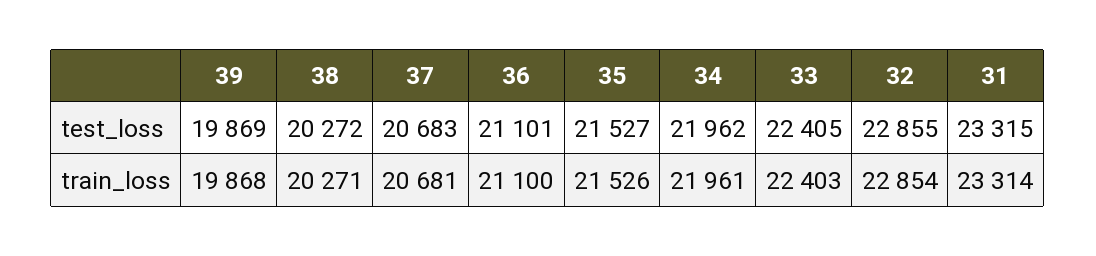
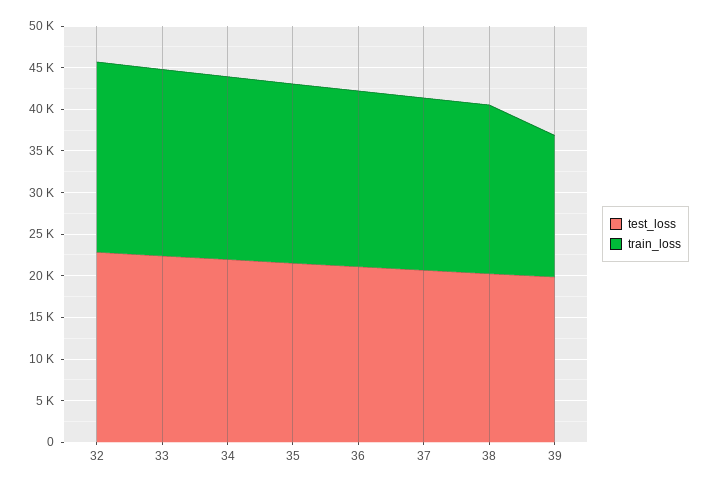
test_loss, 31: 23315 -> none
train_loss, 39: 19868 -> 17000
train_loss, 31: 23314 -> none

